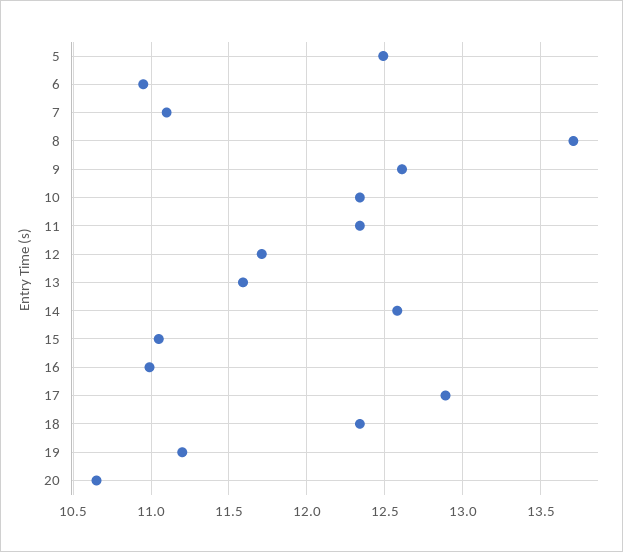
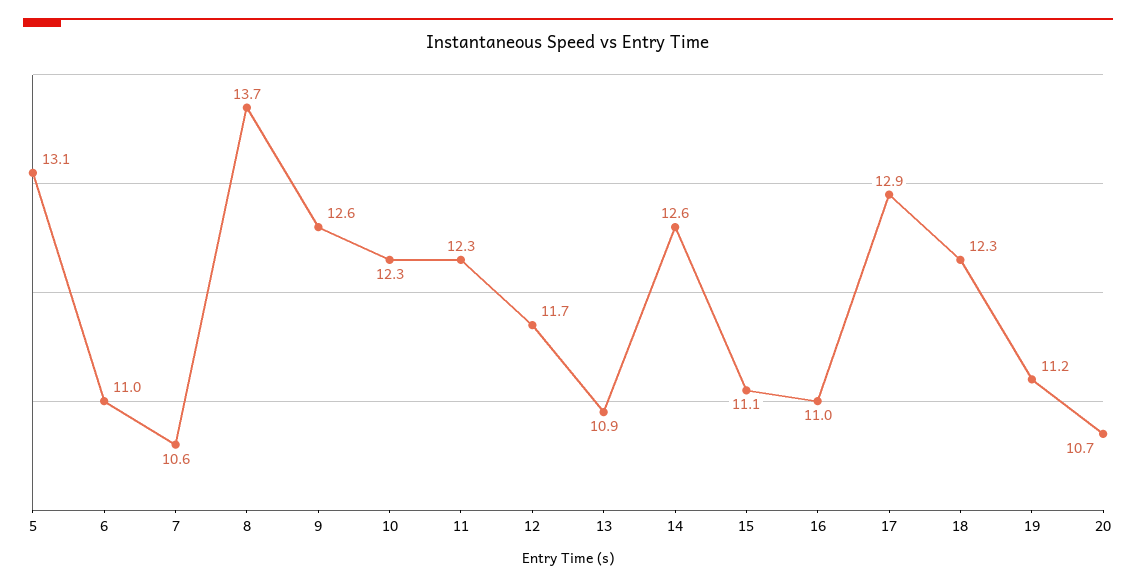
5: 12.5 -> 13.1
7: 11.1 -> 10.6
13: 11.6 -> 10.9

